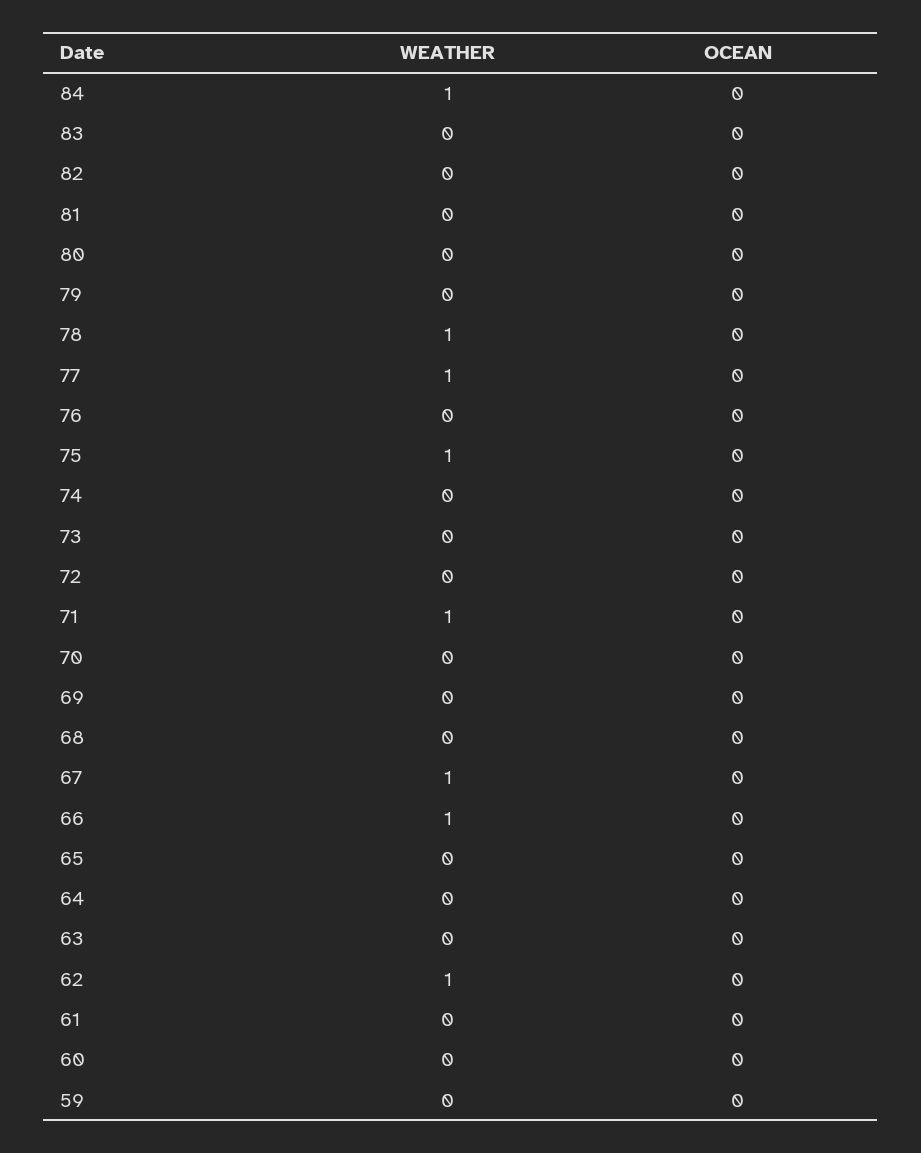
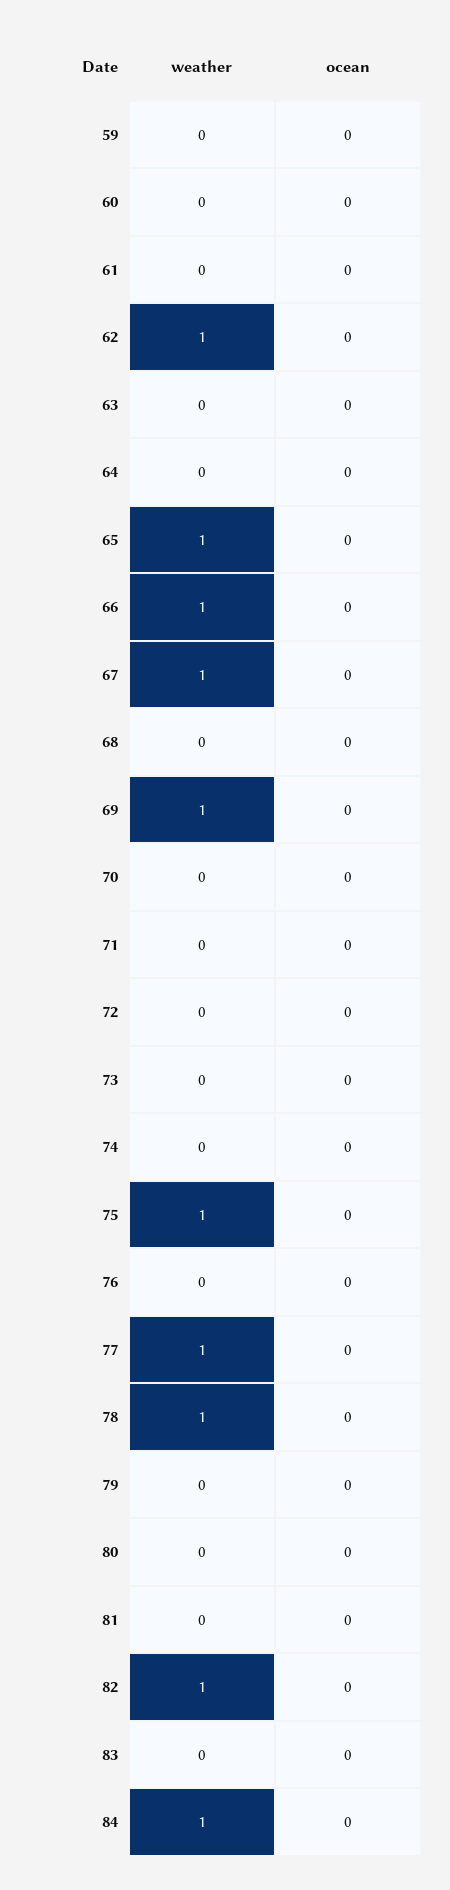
WEATHER, 82: 0 -> 1
WEATHER, 71: 1 -> 0
WEATHER, 69: 0 -> 1
WEATHER, 65: 0 -> 1

